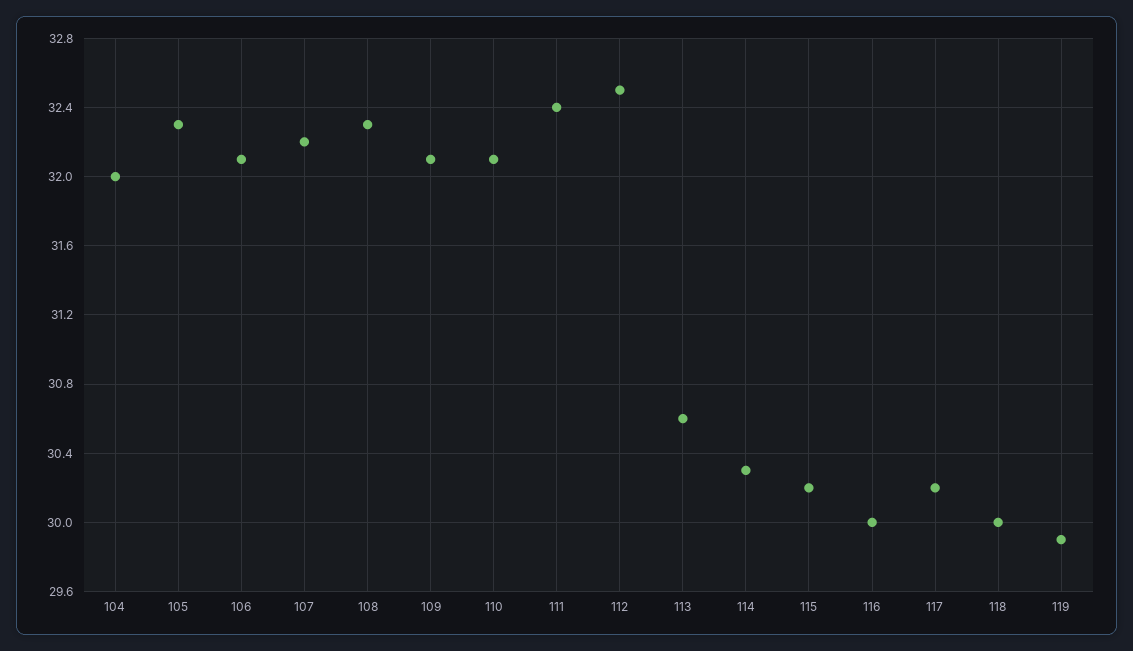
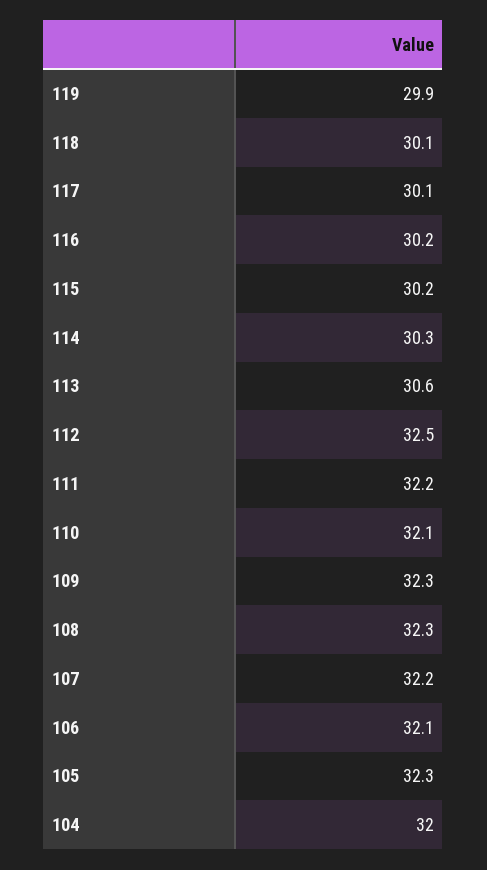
109: 32.1 -> 32.3
111: 32.4 -> 32.2
116: 30 -> 30.2
117: 30.2 -> 30.1
118: 30 -> 30.1

